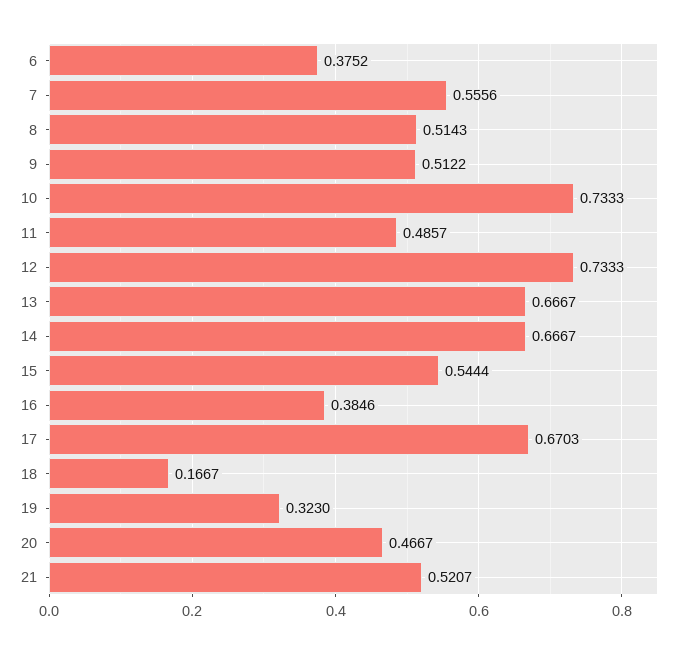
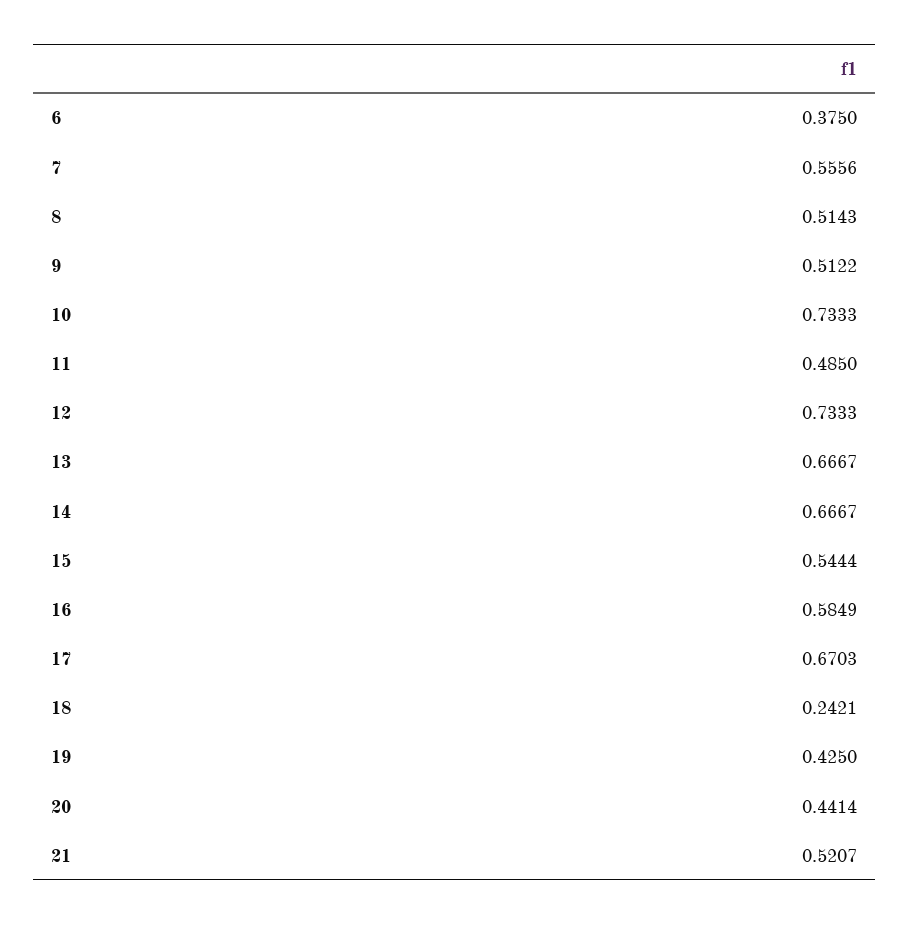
6: 0.3752 -> 0.375
11: 0.4857 -> 0.485
16: 0.3846 -> 0.5849
18: 0.1667 -> 0.2421
19: 0.323 -> 0.425
20: 0.4667 -> 0.4414

